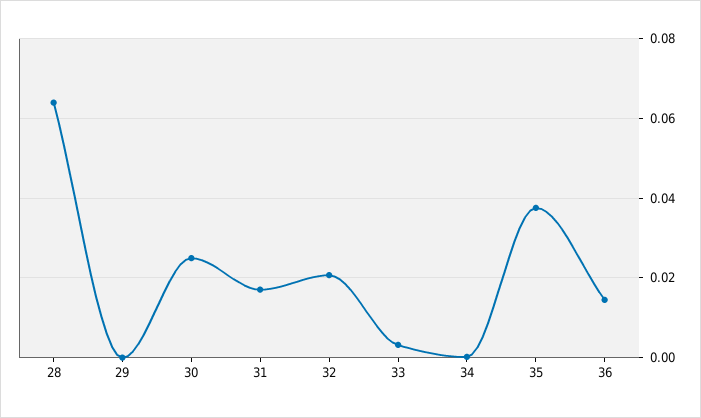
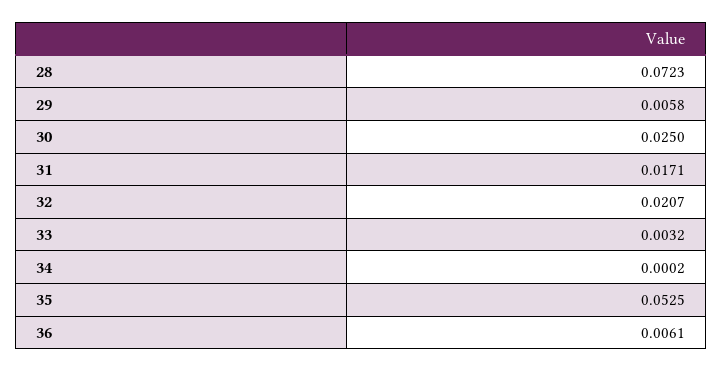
28: 0.064 -> 0.0723
29: 0 -> 0.0058
35: 0.038 -> 0.0525
36: 0.014 -> 0.0061

